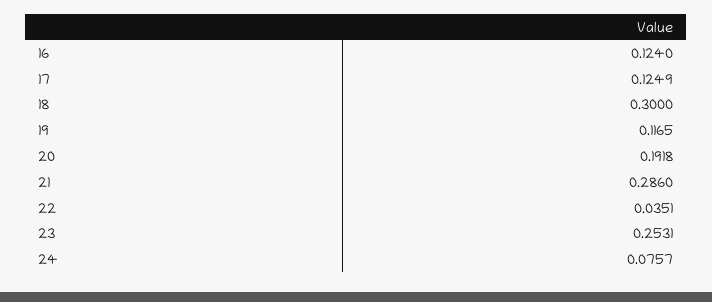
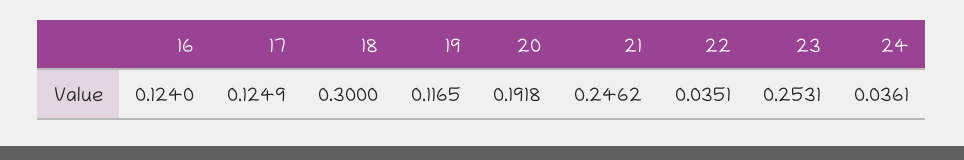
21: 0.286 -> 0.2462
24: 0.0757 -> 0.0361

